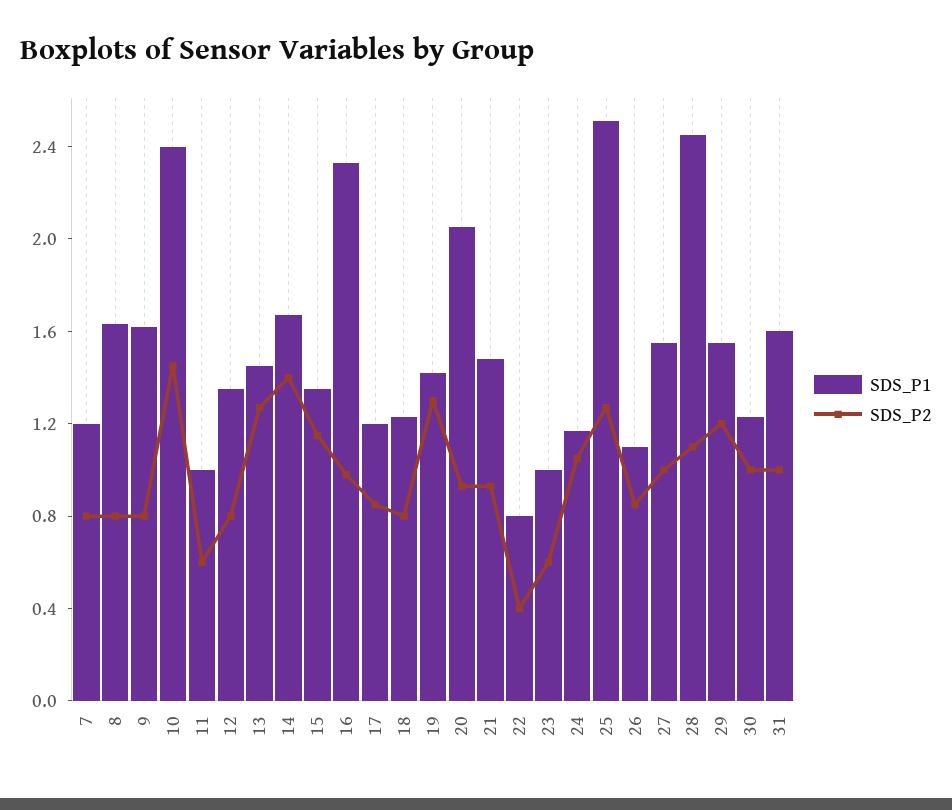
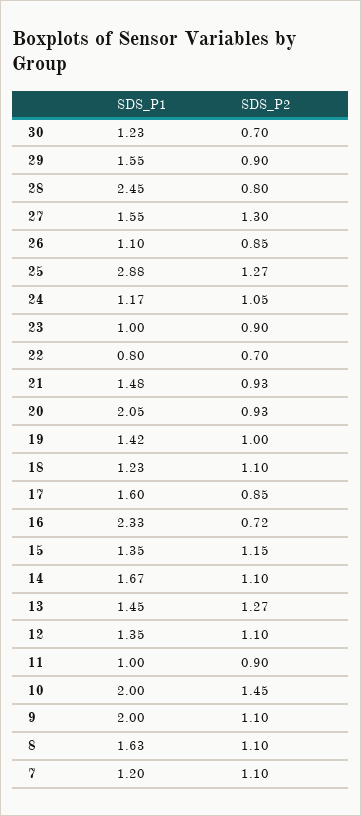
SDS_P2, 7: 0.8 -> 1.1
SDS_P2, 8: 0.8 -> 1.1
SDS_P1, 9: 1.6 -> 2
SDS_P2, 9: 0.8 -> 1.1
SDS_P1, 10: 2.4 -> 2
SDS_P2, 11: 0.6 -> 0.9
SDS_P2, 12: 0.8 -> 1.1
SDS_P2, 14: 1.4 -> 1.1
SDS_P2, 16: 1 -> 0.72
SDS_P1, 17: 1.2 -> 1.6
SDS_P2, 18: 0.8 -> 1.1
SDS_P2, 19: 1.3 -> 1
SDS_P2, 22: 0.4 -> 0.7
SDS_P2, 23: 0.6 -> 0.9
SDS_P1, 25: 2.5 -> 2.88
SDS_P2, 27: 1 -> 1.3
SDS_P2, 28: 1.1 -> 0.8
SDS_P2, 29: 1.2 -> 0.9
SDS_P2, 30: 1 -> 0.7
SDS_P1, 31: 1.6 -> none
SDS_P2, 31: 1 -> none

